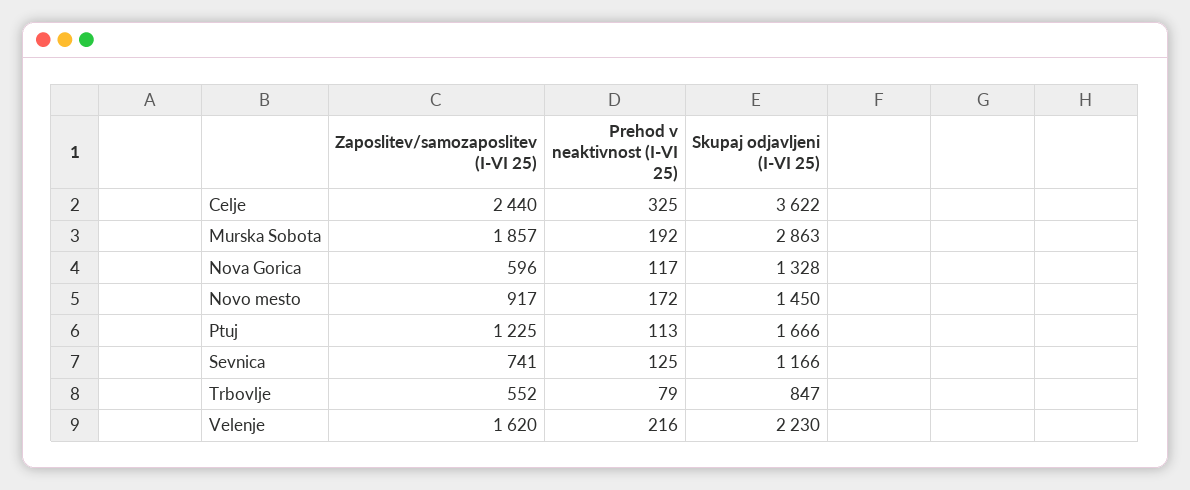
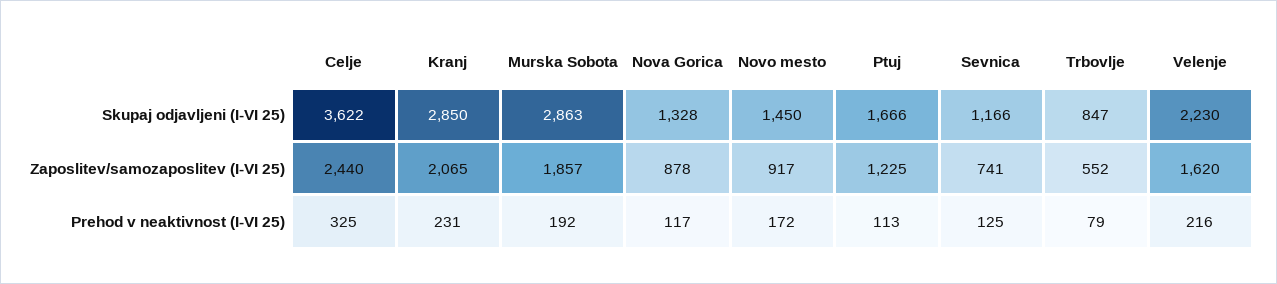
Zaposlitev/samozaposlitev (I-VI 25), Nova Gorica: 596 -> 878
Skupaj odjavljeni (I-VI 25), Kranj: none -> 2850
Zaposlitev/samozaposlitev (I-VI 25), Kranj: none -> 2065
Prehod v neaktivnost (I-VI 25), Kranj: none -> 231

